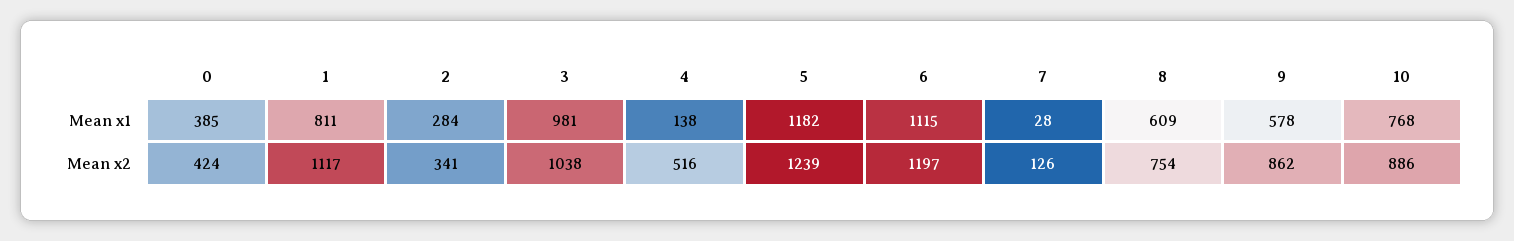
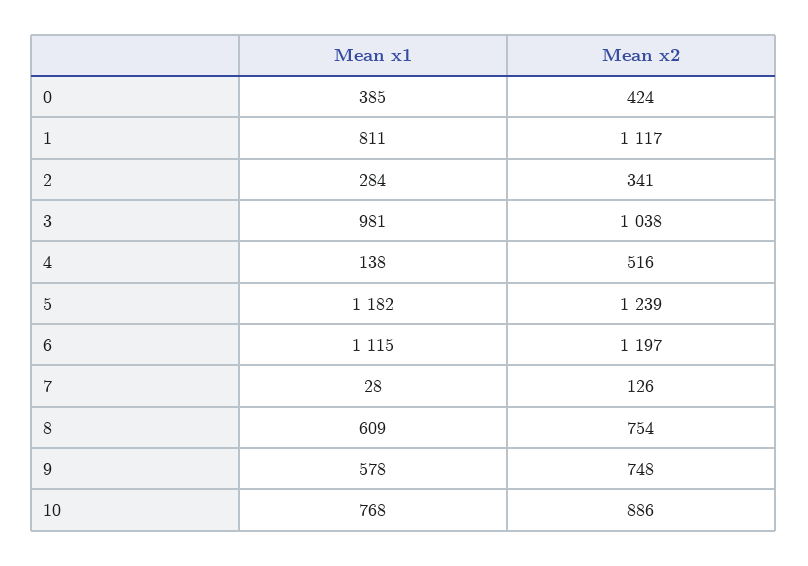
9, Mean x2: 862 -> 748

